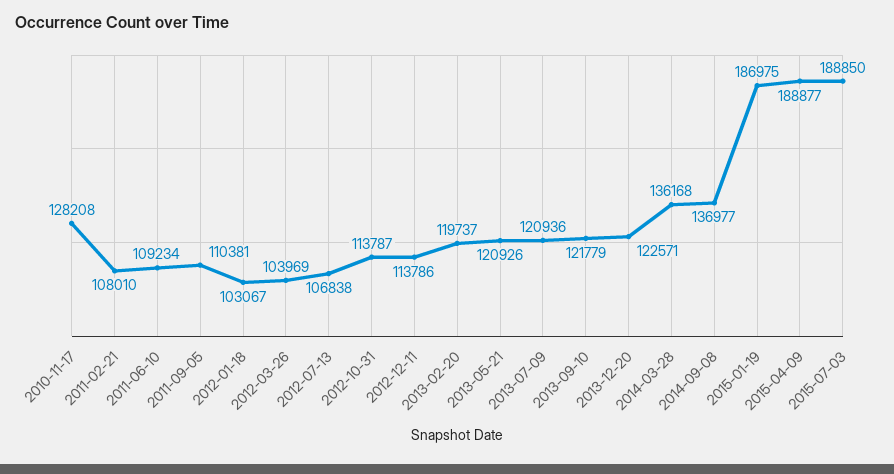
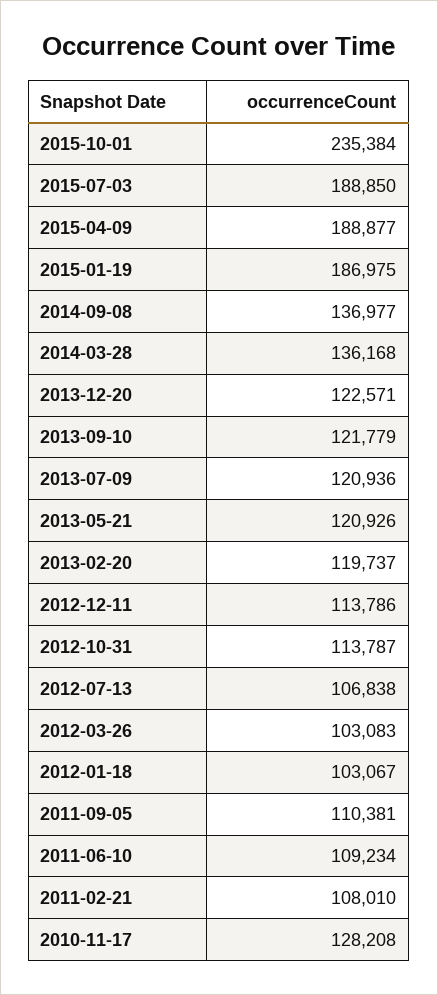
2012-03-26: 103969 -> 103083
2015-10-01: none -> 235384

